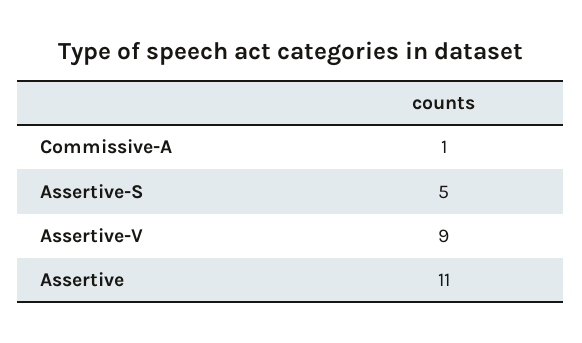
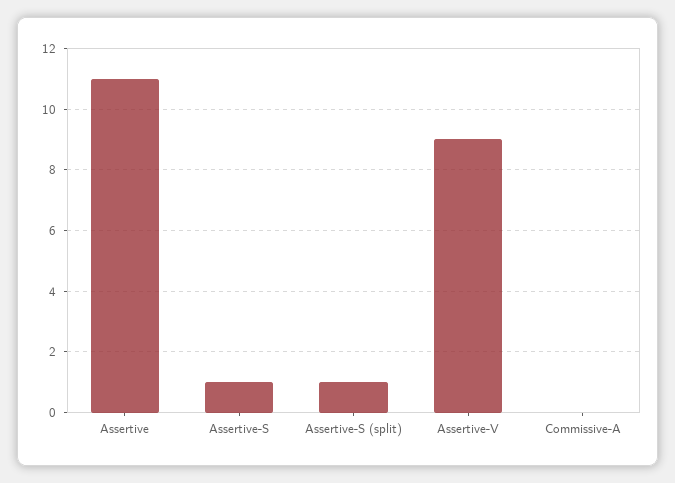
Commissive-A: 1 -> 0
Assertive-S: 5 -> 1
Assertive-S (split): none -> 1

